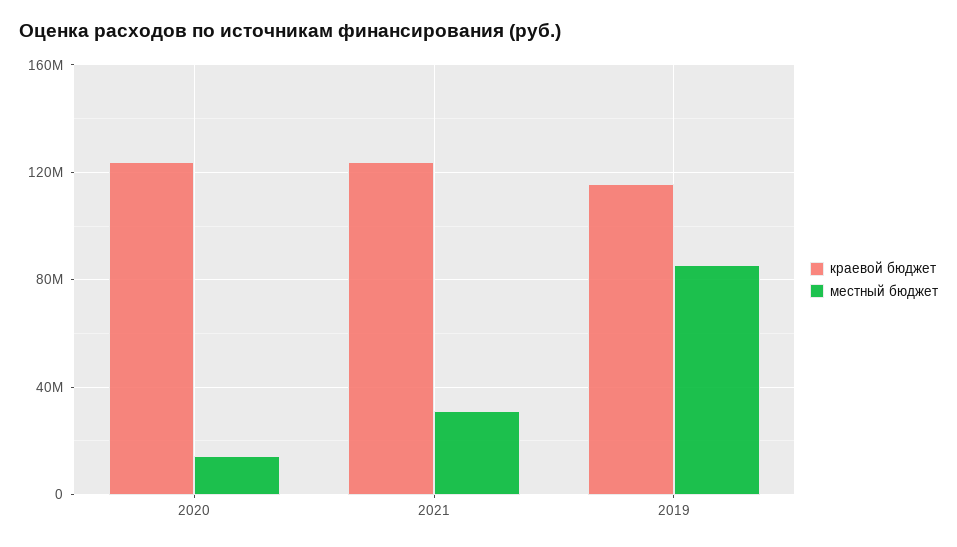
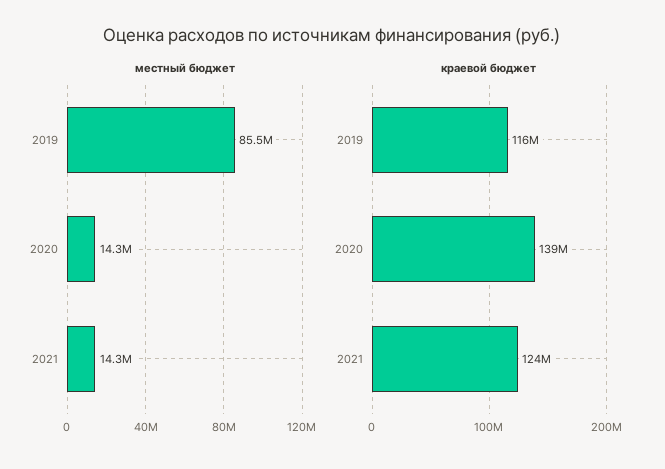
краевой бюджет, 2020: 125000000 -> 139000000
местный бюджет, 2021: 30000000 -> 14300000

